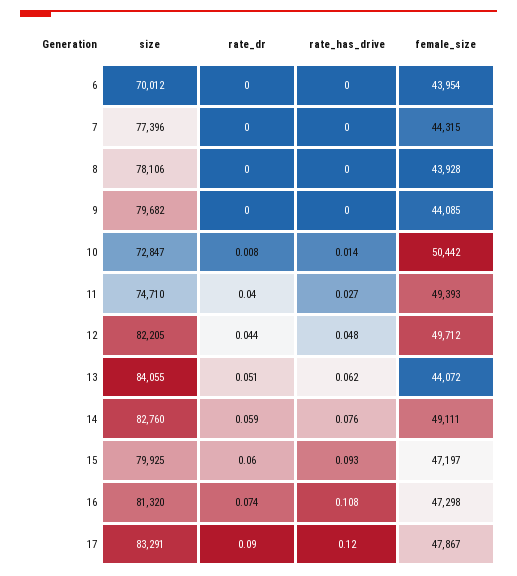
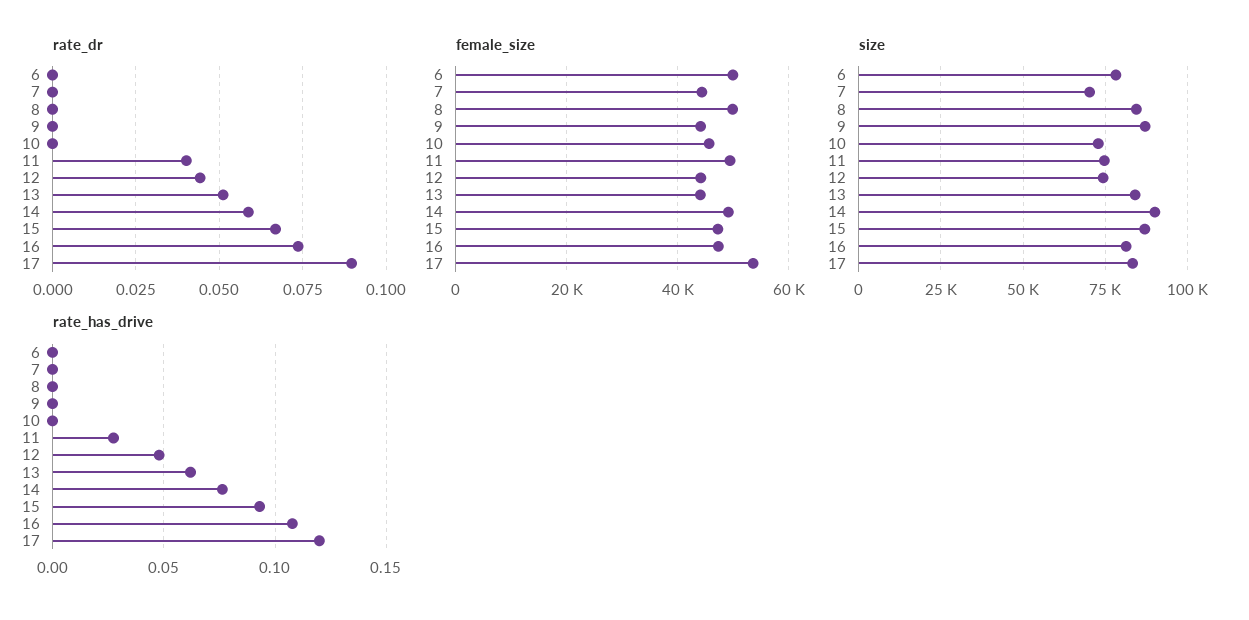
size, 6: 70012 -> 77500
female_size, 6: 43954 -> 50000
size, 7: 77396 -> 70000
size, 8: 78106 -> 85000
female_size, 8: 43928 -> 50000
size, 9: 79682 -> 87500
rate_dr, 10: 0.008 -> 0
rate_has_drive, 10: 0.014 -> 0
female_size, 10: 50442 -> 46000
size, 12: 82205 -> 75000
female_size, 12: 49712 -> 44000
size, 14: 82760 -> 90000
size, 15: 79925 -> 87500
rate_dr, 15: 0.06 -> 0.0675
female_size, 17: 47867 -> 54000

